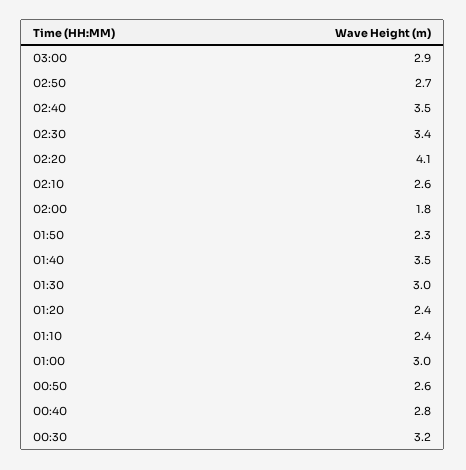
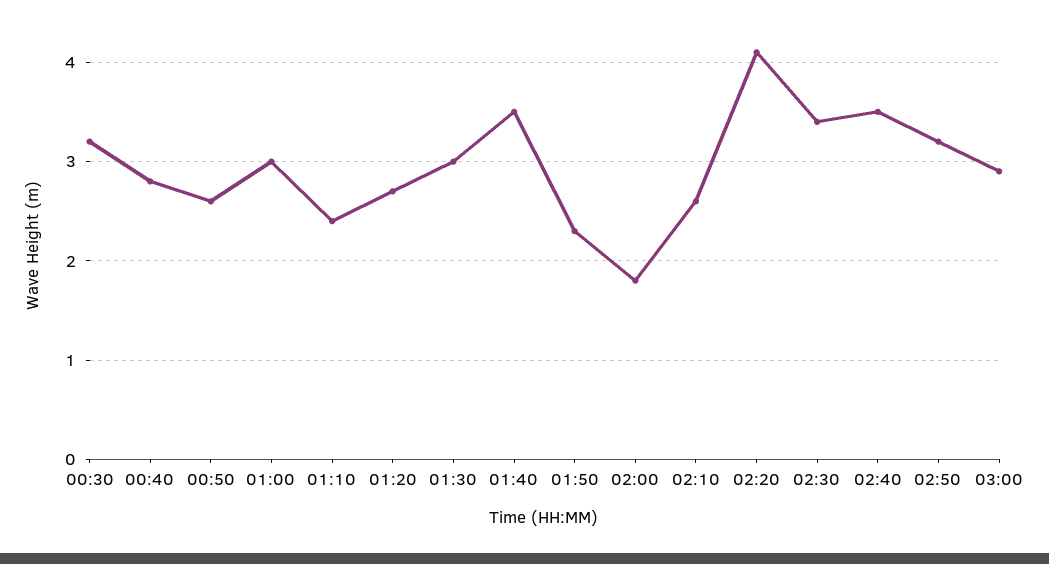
02:50: 2.7 -> 3.2
01:20: 2.4 -> 2.7

